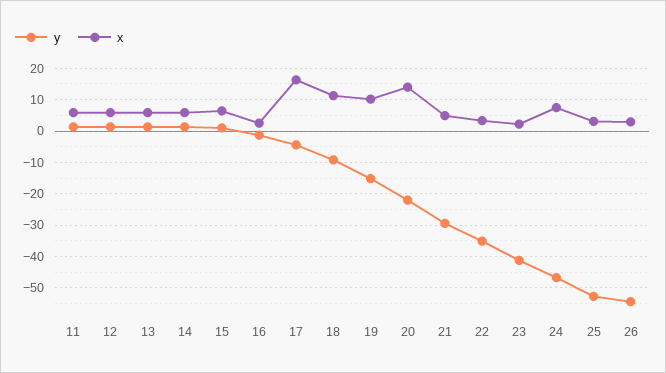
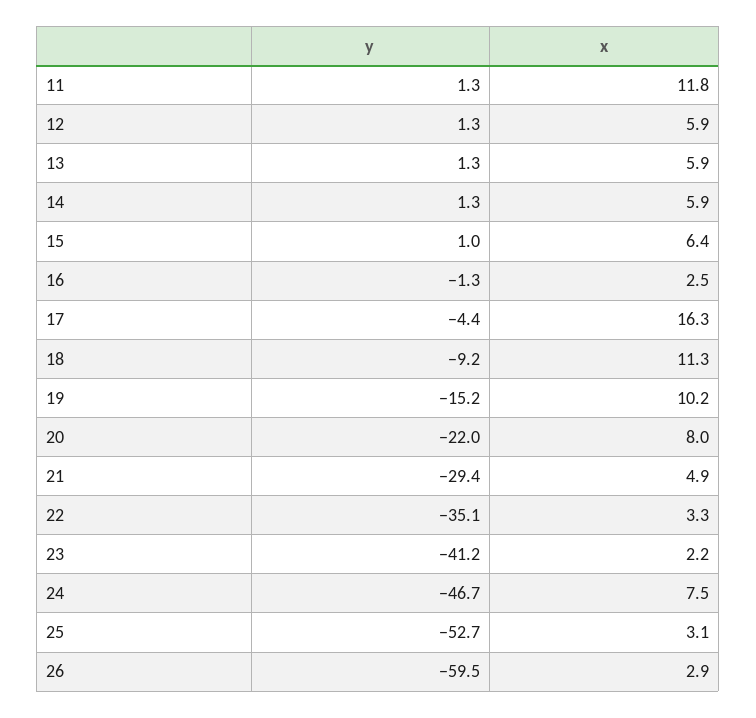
x, 11: 6 -> 11.8
x, 20: 14 -> 8
y, 26: -54 -> -59.5

